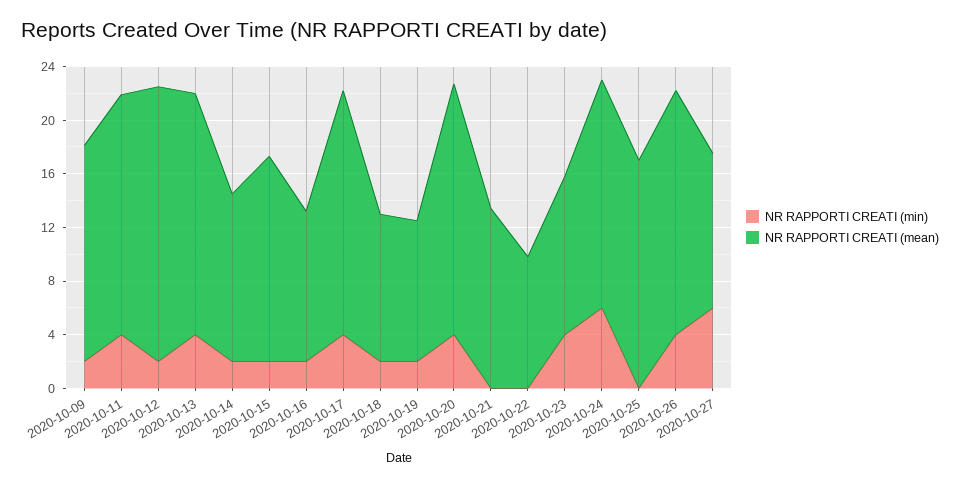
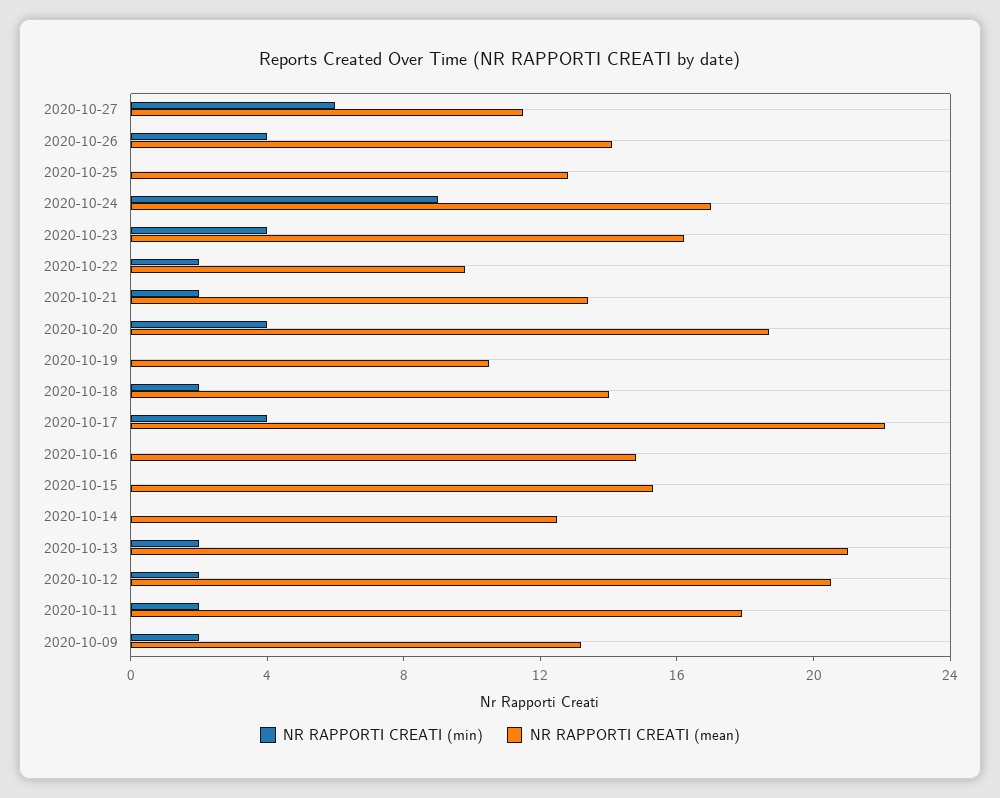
NR RAPPORTI CREATI (mean), 2020-10-09: 16 -> 13
NR RAPPORTI CREATI (min), 2020-10-11: 4 -> 2
NR RAPPORTI CREATI (min), 2020-10-13: 4 -> 2
NR RAPPORTI CREATI (mean), 2020-10-13: 18 -> 21
NR RAPPORTI CREATI (min), 2020-10-14: 2 -> 0
NR RAPPORTI CREATI (min), 2020-10-15: 2 -> 0
NR RAPPORTI CREATI (min), 2020-10-16: 2 -> 0
NR RAPPORTI CREATI (mean), 2020-10-16: 11 -> 15
NR RAPPORTI CREATI (mean), 2020-10-17: 18 -> 22
NR RAPPORTI CREATI (mean), 2020-10-18: 11 -> 14
NR RAPPORTI CREATI (min), 2020-10-19: 2 -> 0
NR RAPPORTI CREATI (min), 2020-10-21: 0 -> 2
NR RAPPORTI CREATI (min), 2020-10-22: 0 -> 2
NR RAPPORTI CREATI (mean), 2020-10-23: 12 -> 16
NR RAPPORTI CREATI (min), 2020-10-24: 6 -> 9
NR RAPPORTI CREATI (mean), 2020-10-25: 17 -> 13
NR RAPPORTI CREATI (mean), 2020-10-26: 18 -> 14

